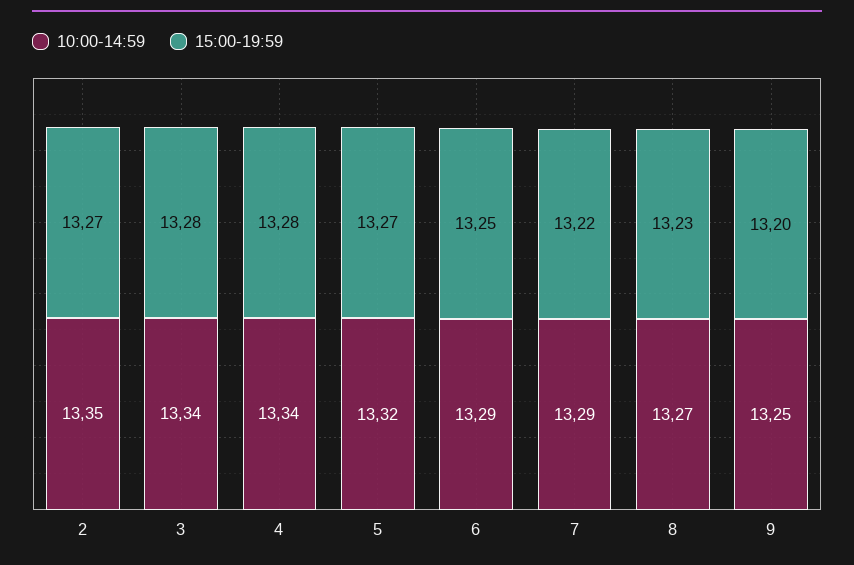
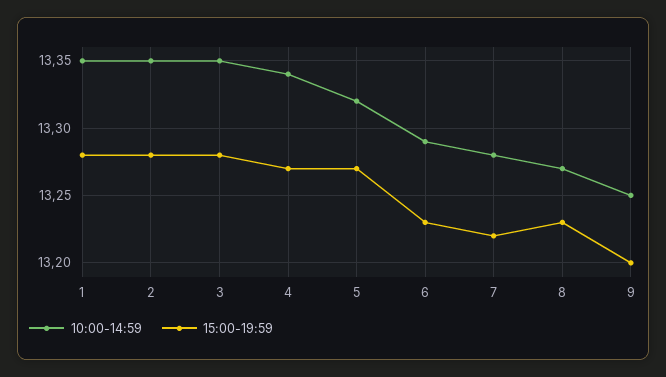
15:00-19:59, 2: 13.27 -> 13.28
10:00-14:59, 3: 13.34 -> 13.35
15:00-19:59, 4: 13.28 -> 13.27
15:00-19:59, 6: 13.25 -> 13.23
10:00-14:59, 7: 13.29 -> 13.28
10:00-14:59, 1: none -> 13.35
15:00-19:59, 1: none -> 13.28

